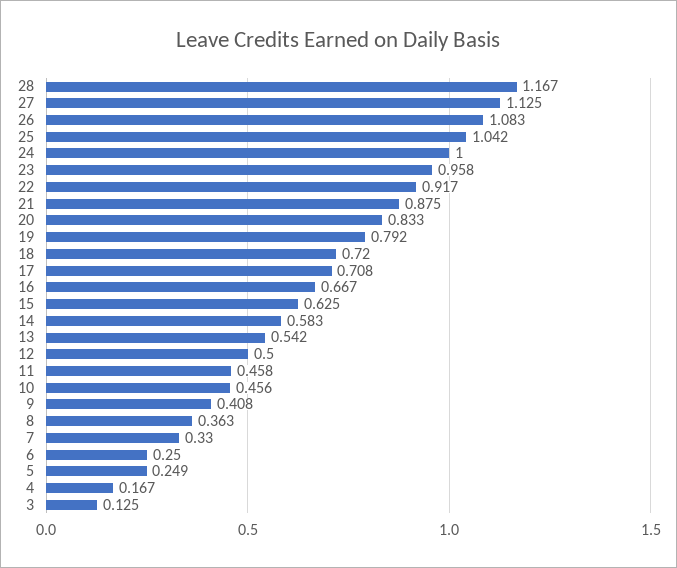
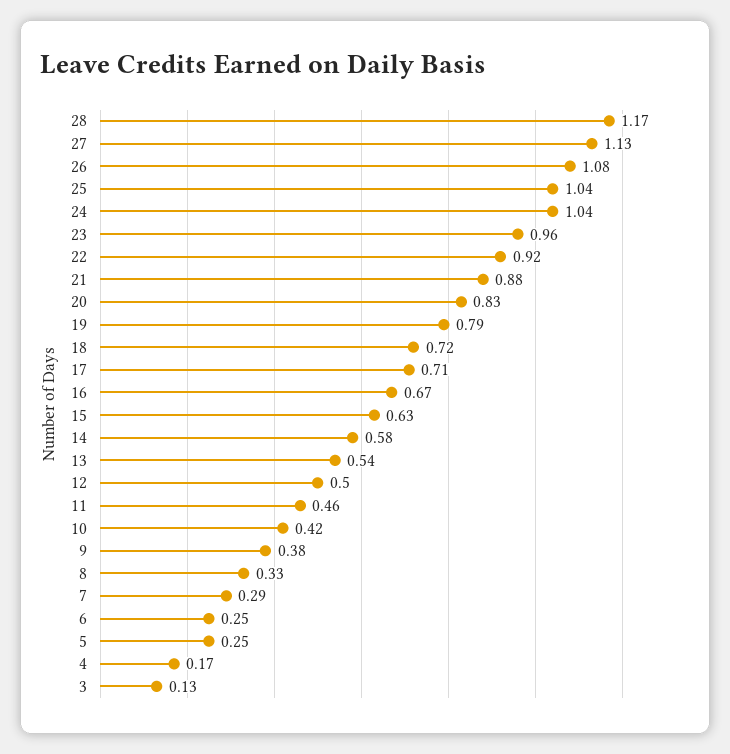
24: 1 -> 1.04
10: 0.456 -> 0.42
9: 0.408 -> 0.38
8: 0.363 -> 0.33
7: 0.33 -> 0.29

